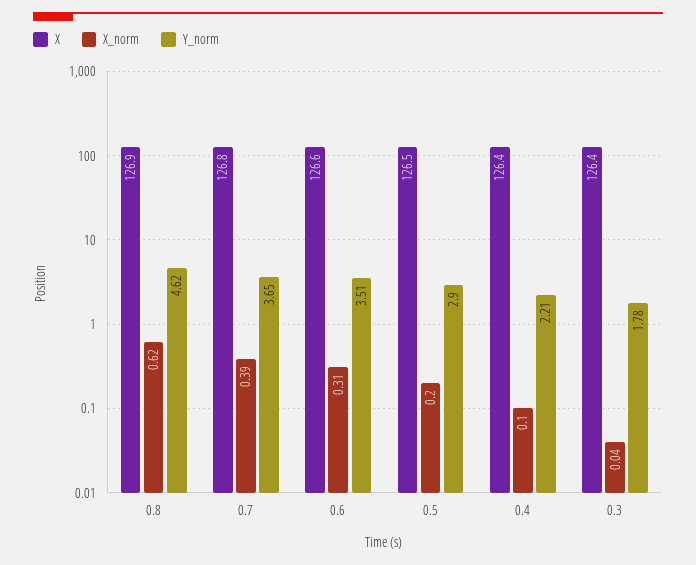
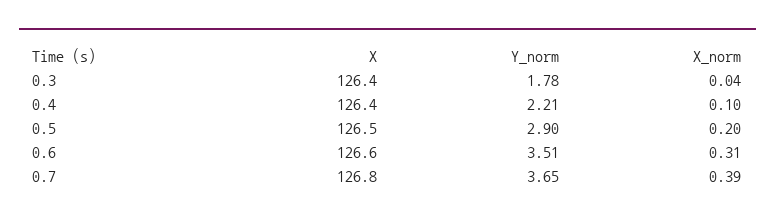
X, 0.8: 126.9 -> none
X_norm, 0.8: 0.62 -> none
Y_norm, 0.8: 4.62 -> none

